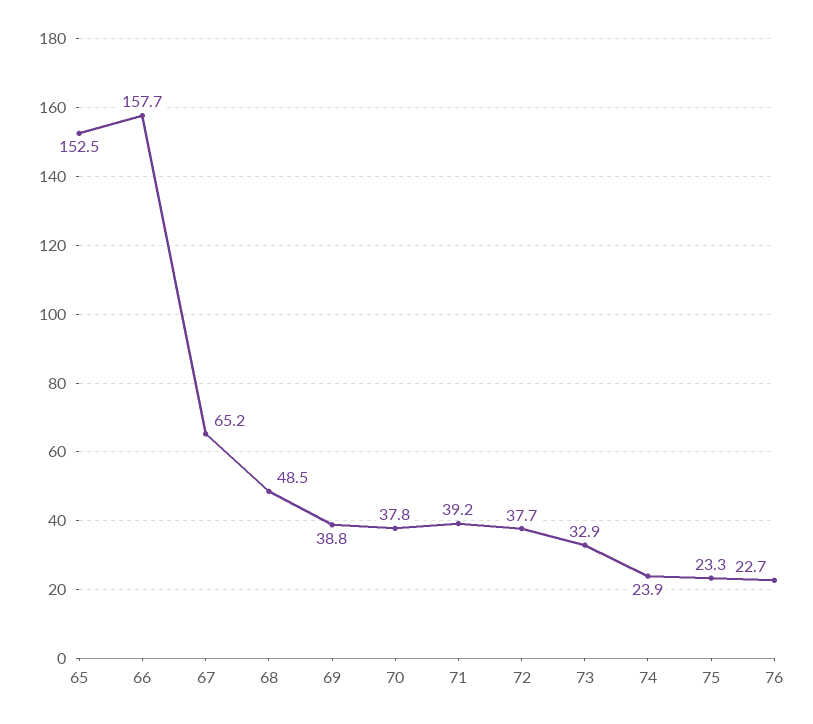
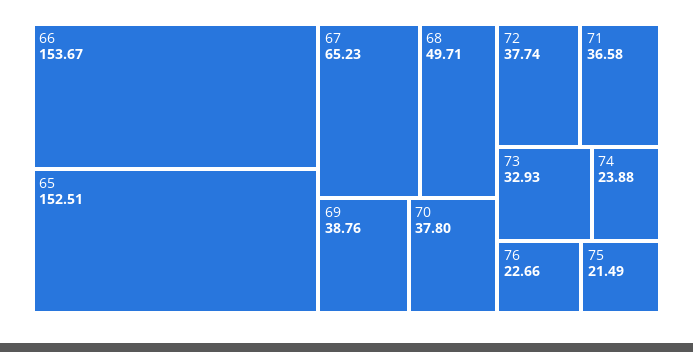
66: 157.7 -> 153.67
68: 48.5 -> 49.71
71: 39.2 -> 36.58
75: 23.3 -> 21.49

